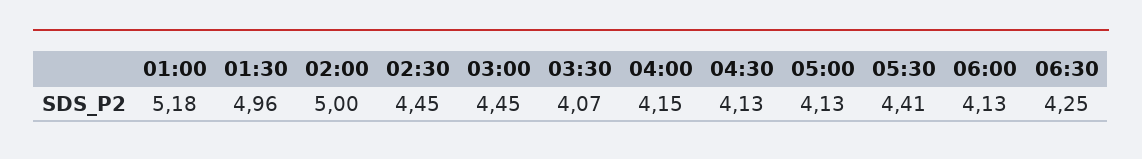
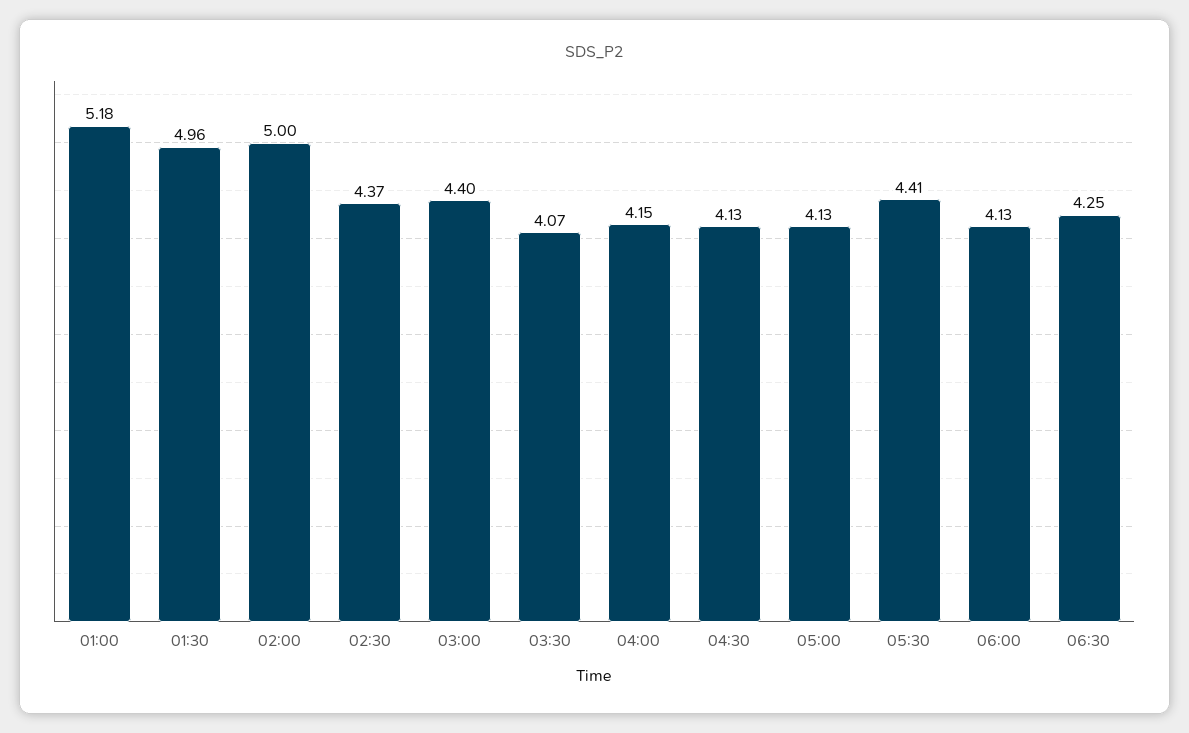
02:30: 4.45 -> 4.37
03:00: 4.45 -> 4.4

